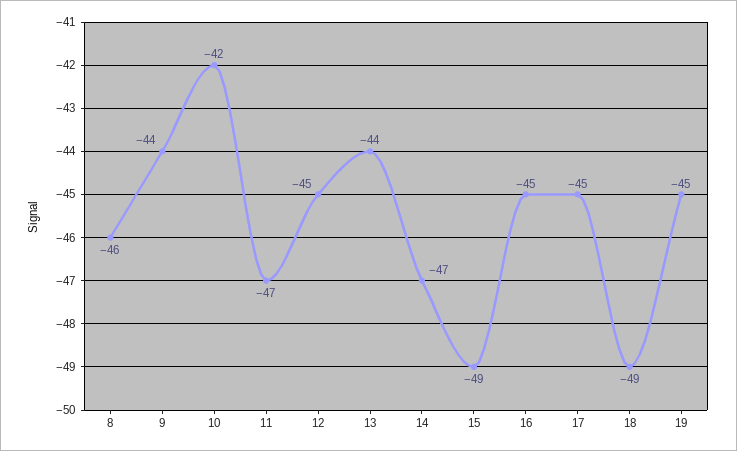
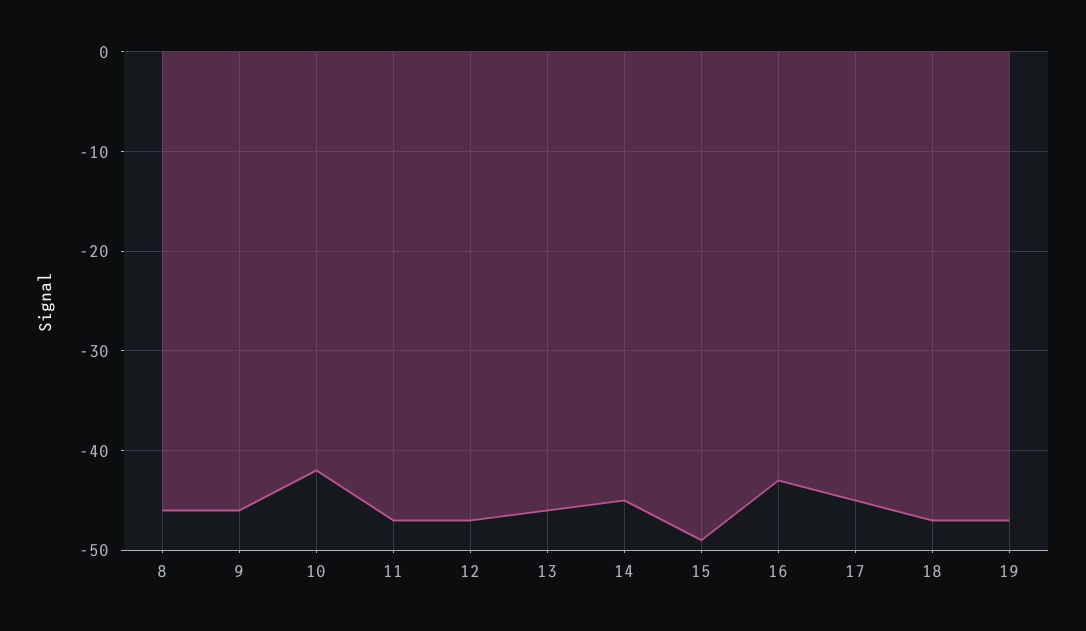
9: -44 -> -46
12: -45 -> -47
13: -44 -> -46
14: -47 -> -45
16: -45 -> -43
18: -49 -> -47
19: -45 -> -47

